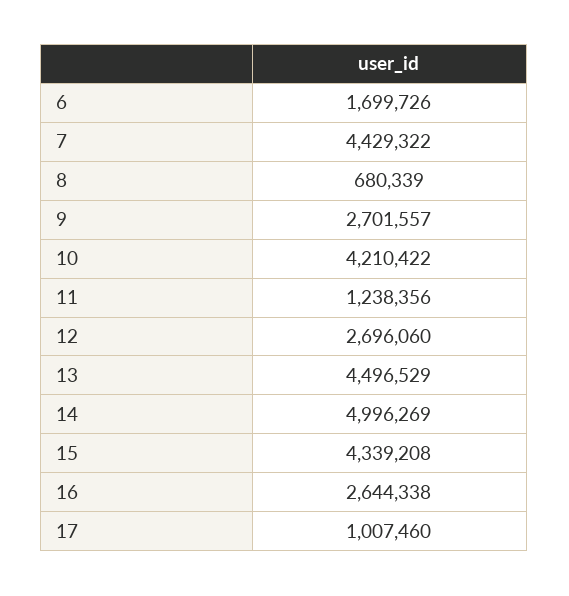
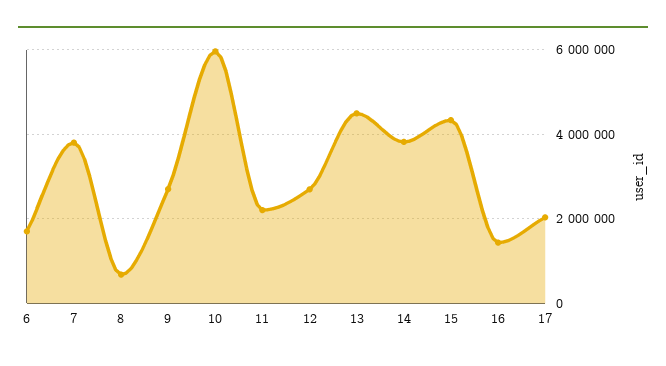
7: 4429322 -> 3800000
10: 4210422 -> 6000000
11: 1238356 -> 2200000
14: 4996269 -> 3800000
16: 2644338 -> 1400000
17: 1007460 -> 2000000

